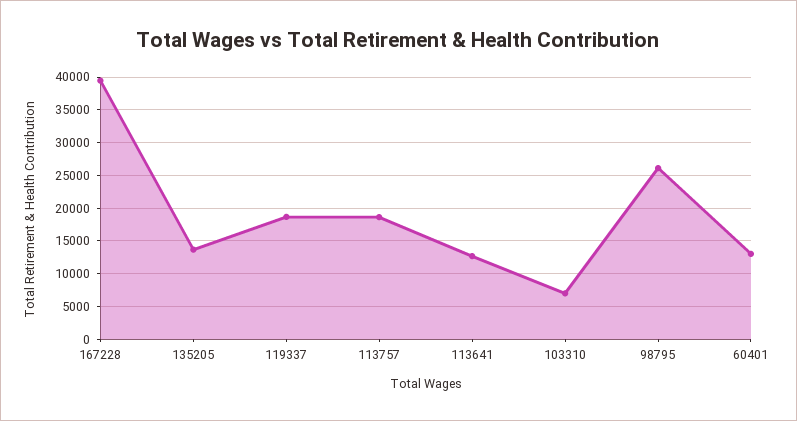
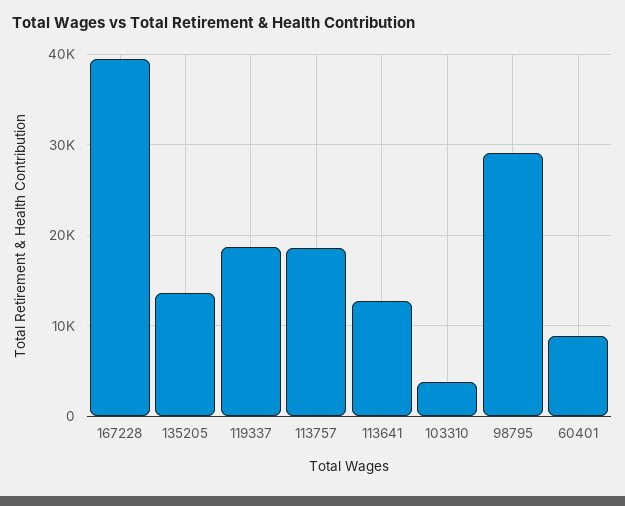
103310: 7000 -> 4000
98795: 26000 -> 29000
60401: 13000 -> 9000

